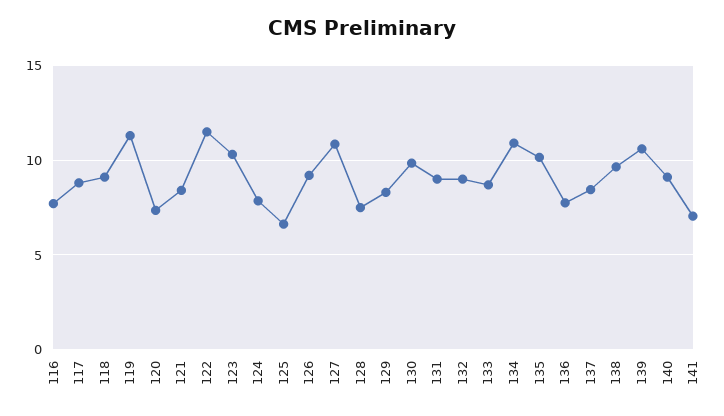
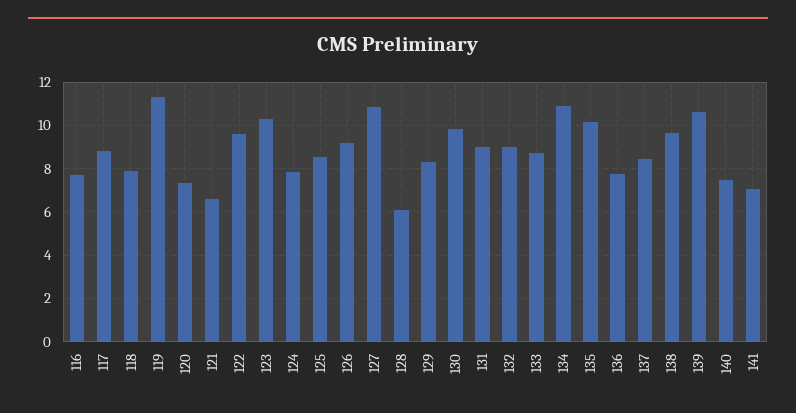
118: 9 -> 8
121: 8.5 -> 6.5
122: 11.5 -> 9.5
125: 6.5 -> 8.5
128: 7.5 -> 6
140: 9 -> 7.5

